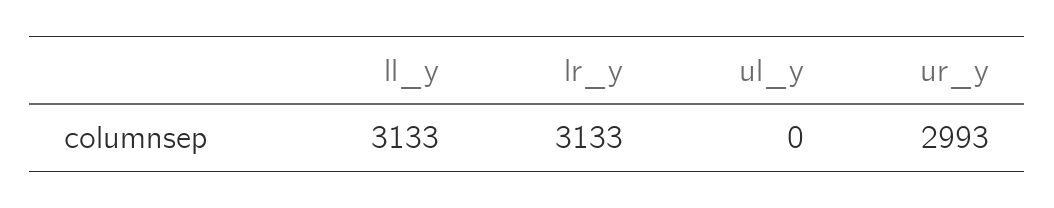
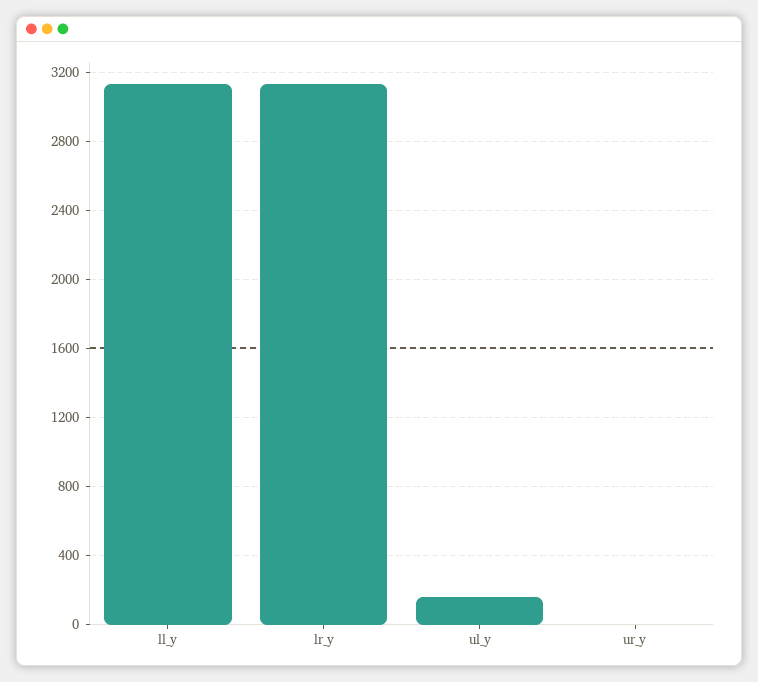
ul_y: 0 -> 150
ur_y: 2993 -> 0

